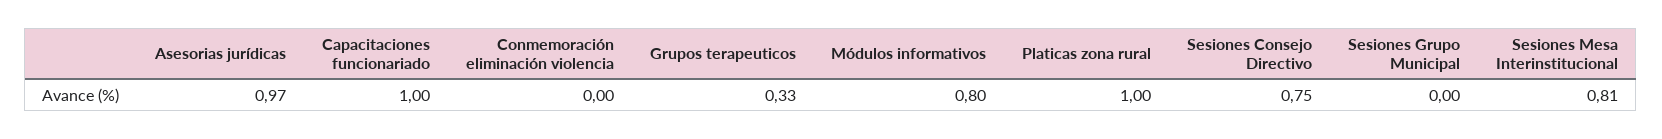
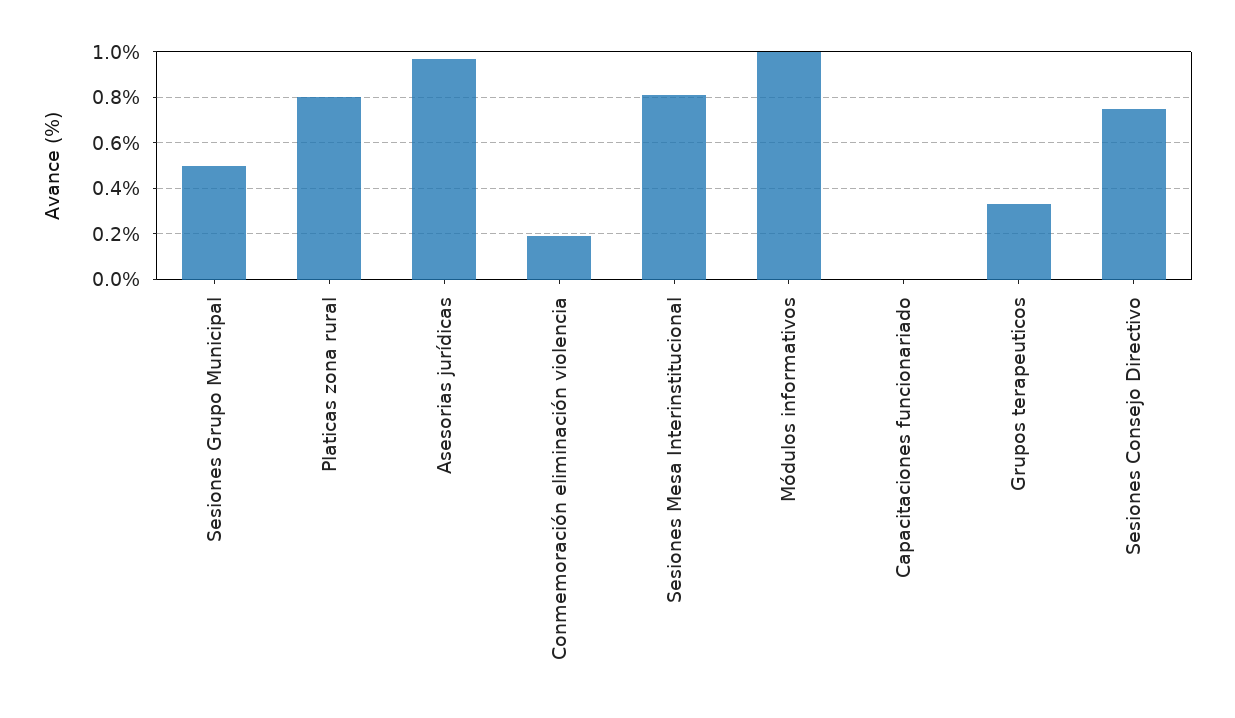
Capacitaciones funcionariado: 1 -> 0
Conmemoración eliminación violencia: 0 -> 0.2
Módulos informativos: 0.8 -> 1
Platicas zona rural: 1 -> 0.8
Sesiones Grupo Municipal: 0 -> 0.5

